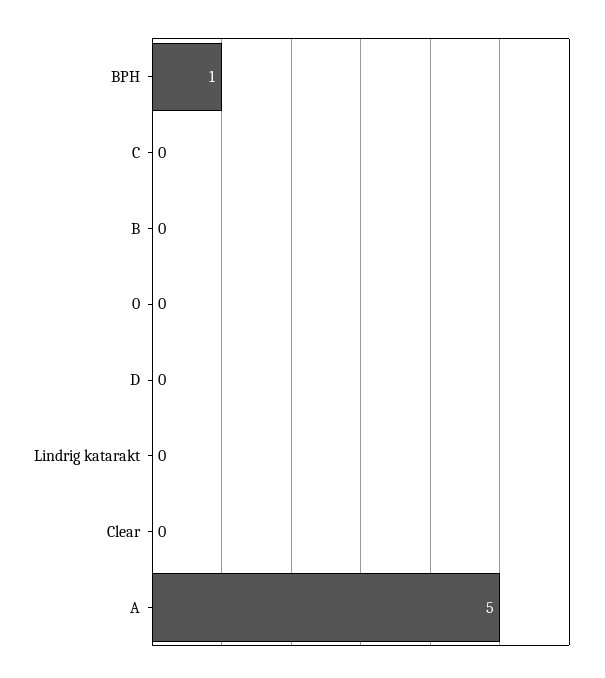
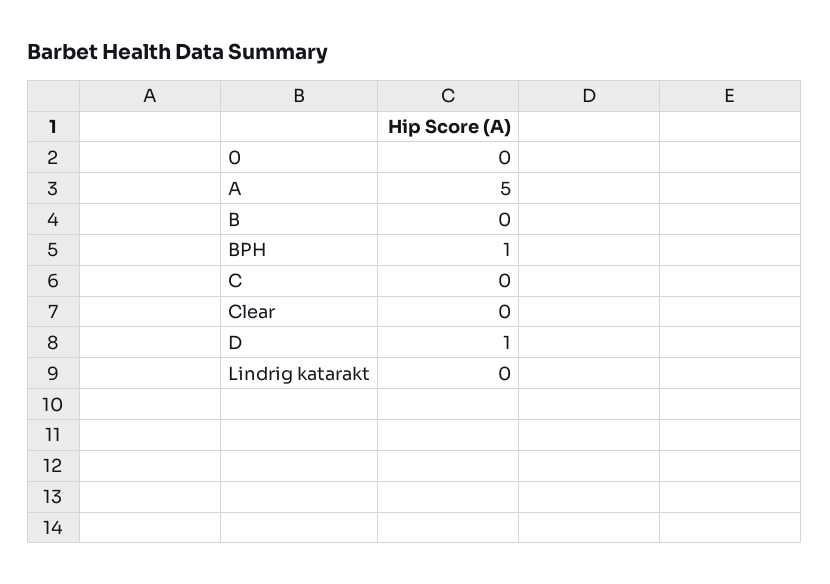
D: 0 -> 1

